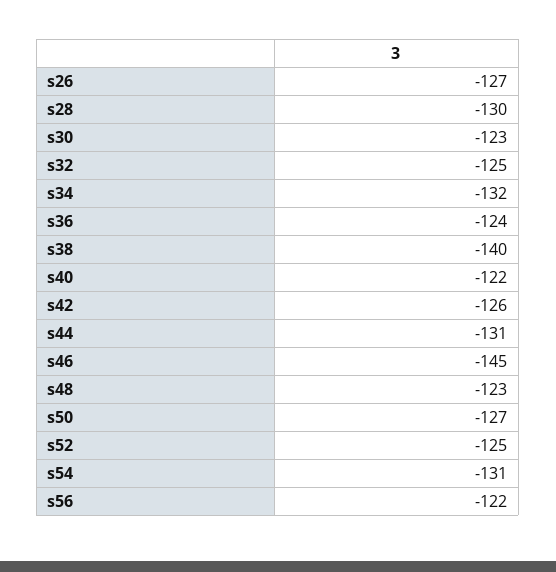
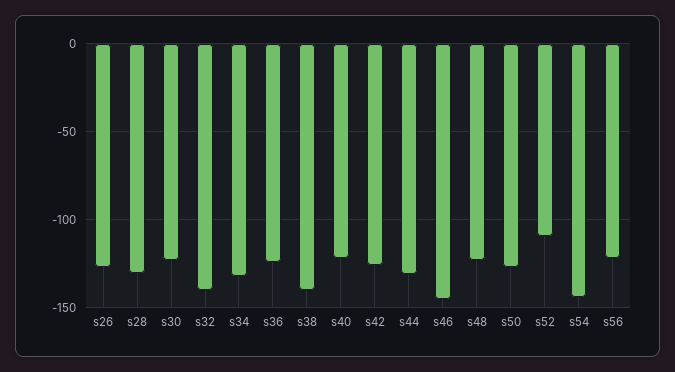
s32: -125 -> -140
s52: -125 -> -110
s54: -131 -> -145

